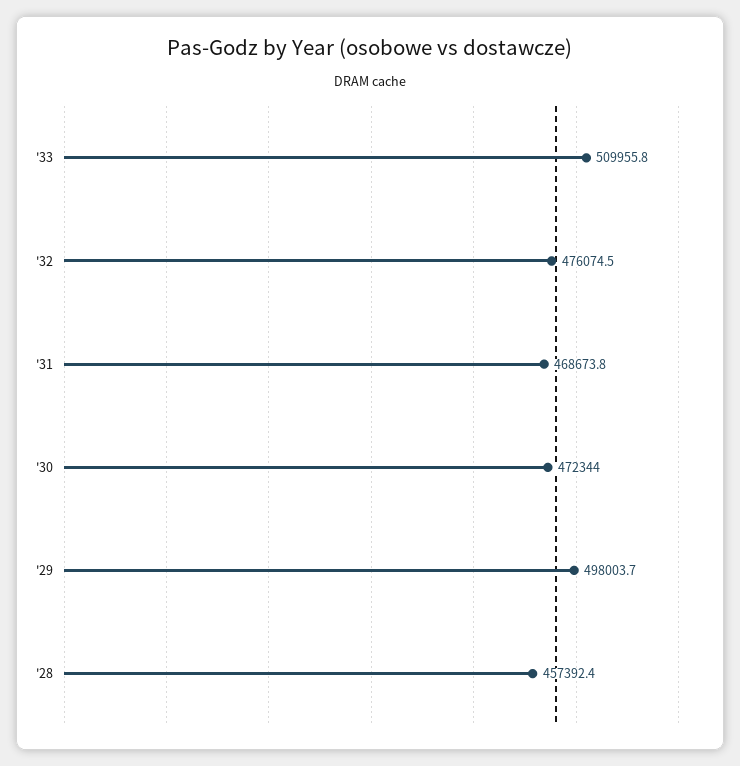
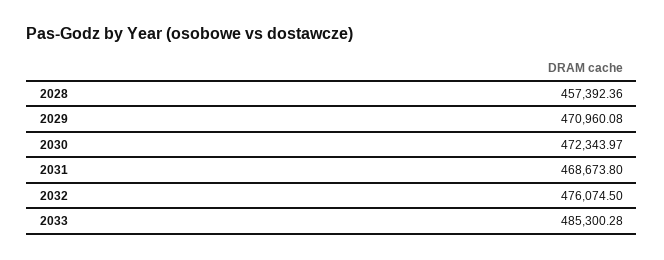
'33: 509955.8 -> 485300.28
'29: 498003.7 -> 470960.08

